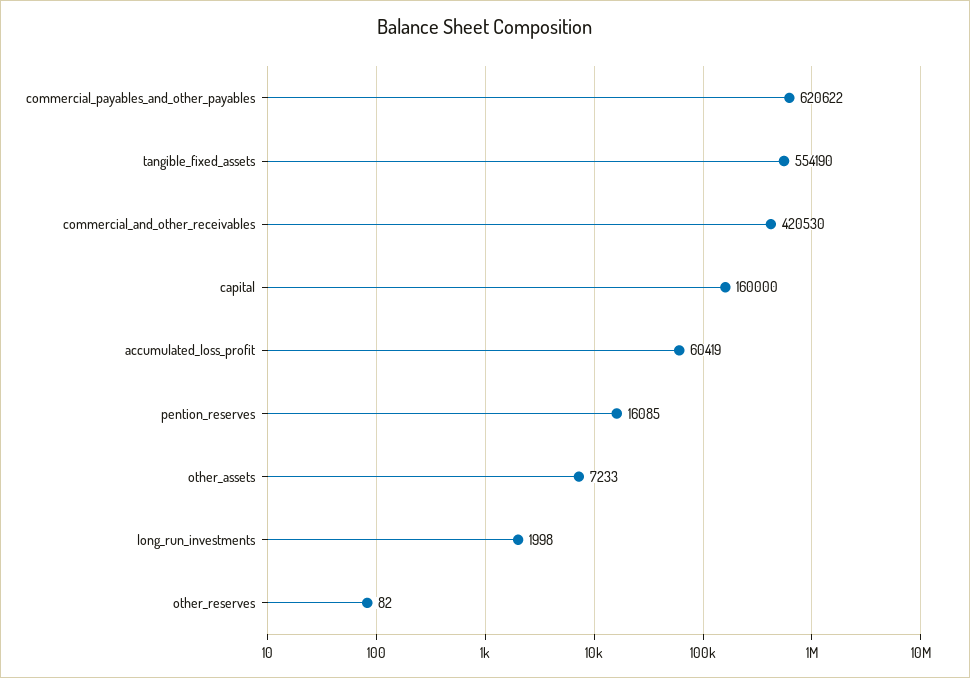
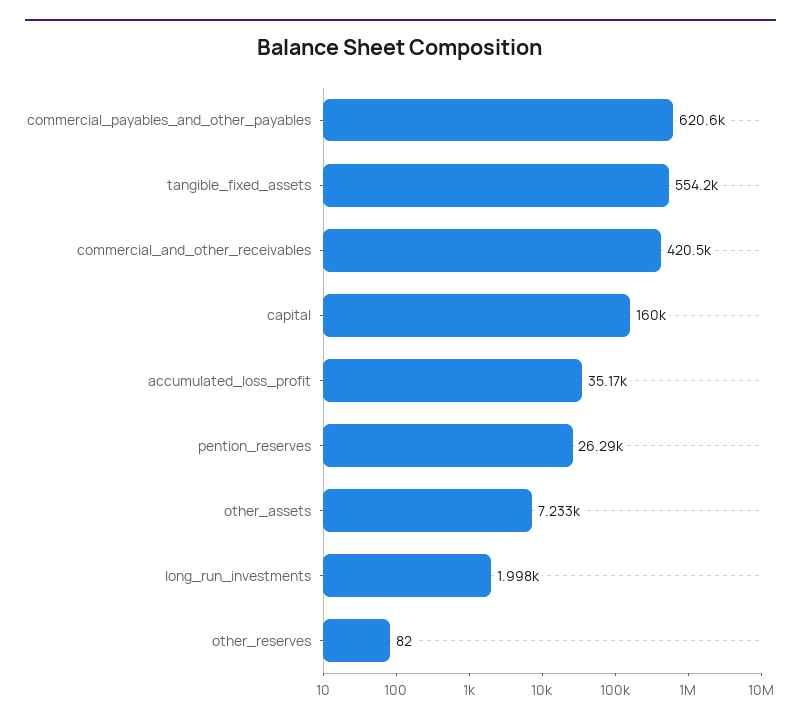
accumulated_loss_profit: 60419 -> 35170
pention_reserves: 16085 -> 26290

